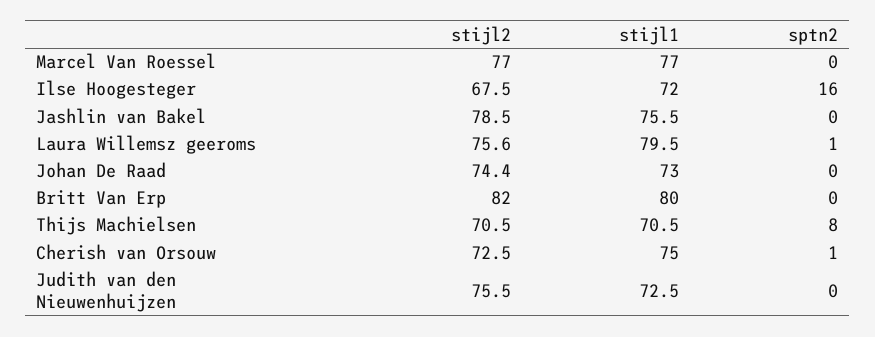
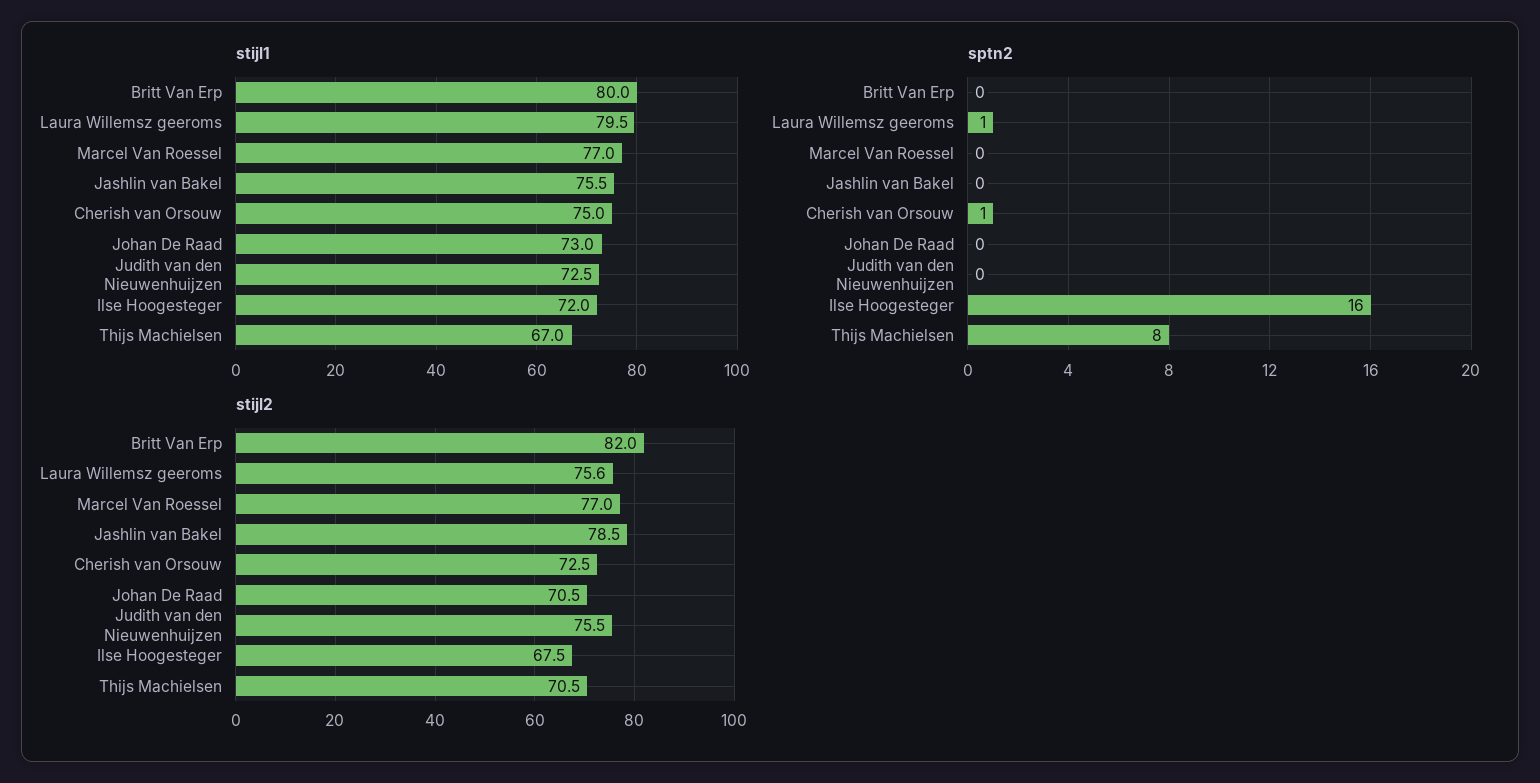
stijl2, Johan De Raad: 74.4 -> 70.5
stijl1, Thijs Machielsen: 70.5 -> 67

